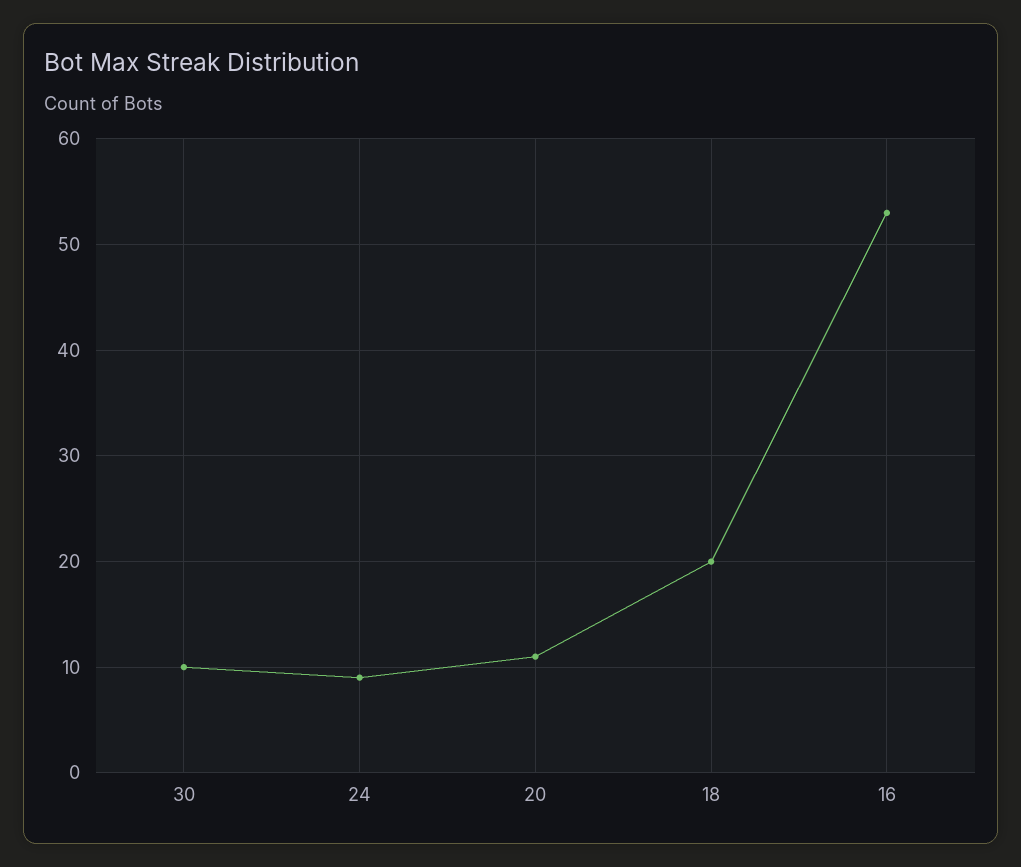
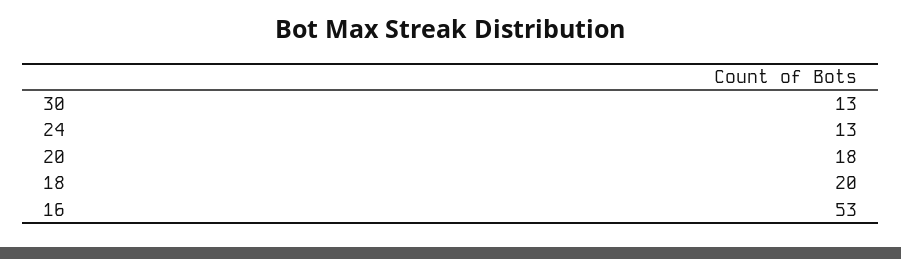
30: 10 -> 13
24: 9 -> 13
20: 11 -> 18

